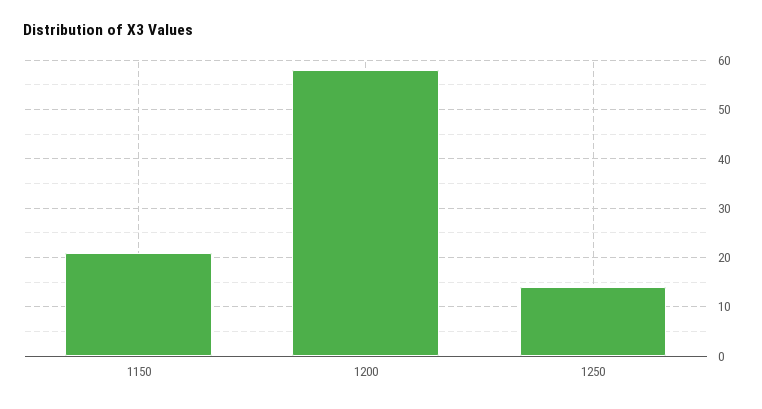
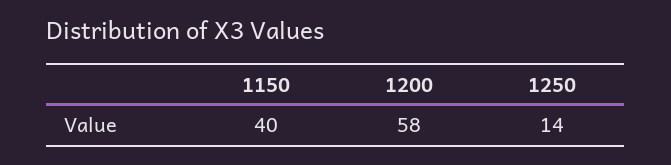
1150: 20 -> 40

